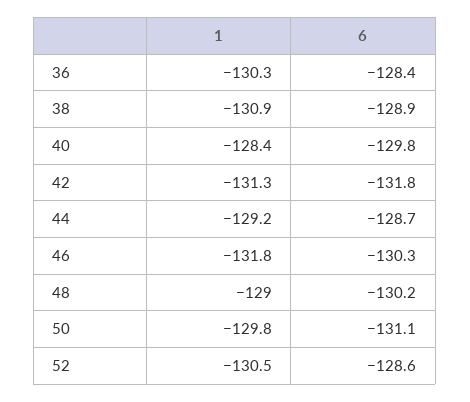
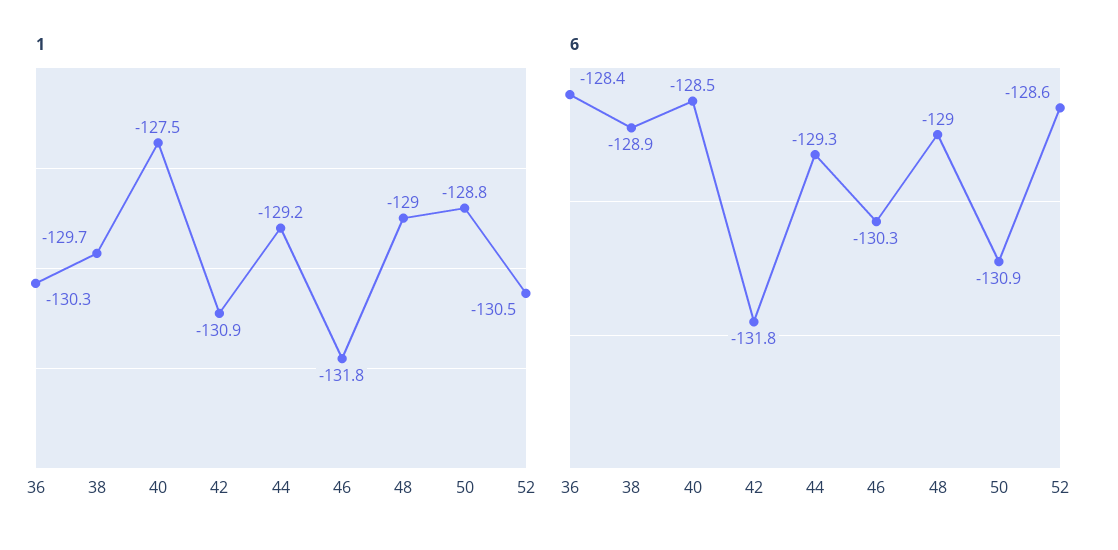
1, 38: -130.9 -> -129.7
1, 40: -128.4 -> -127.5
6, 40: -129.8 -> -128.5
1, 42: -131.3 -> -130.9
6, 44: -128.7 -> -129.3
6, 48: -130.2 -> -129
1, 50: -129.8 -> -128.8
6, 50: -131.1 -> -130.9

